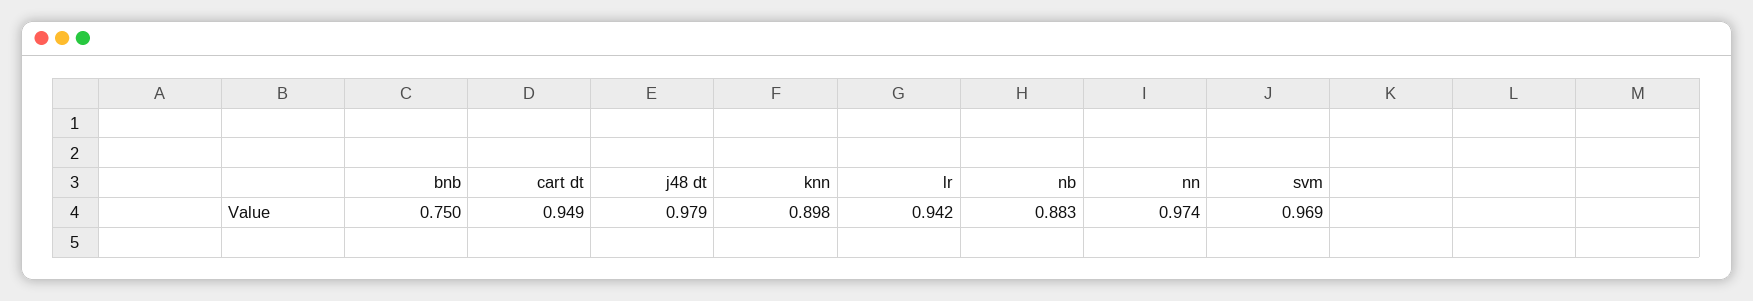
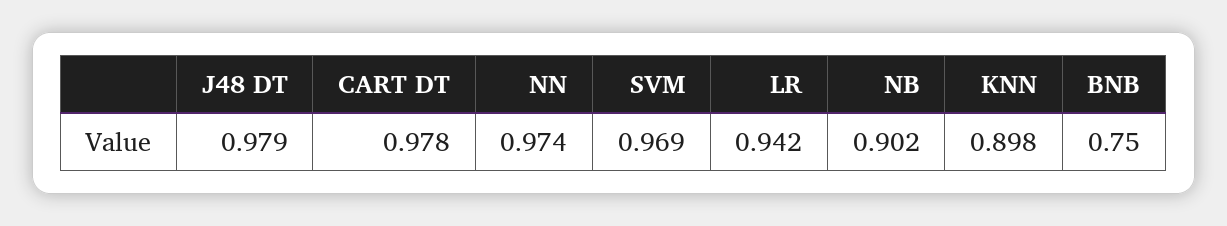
cart dt: 0.949 -> 0.978
nb: 0.883 -> 0.902

